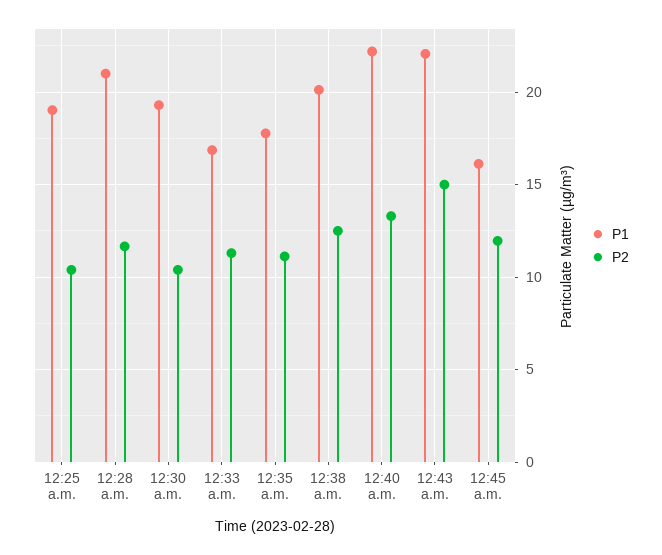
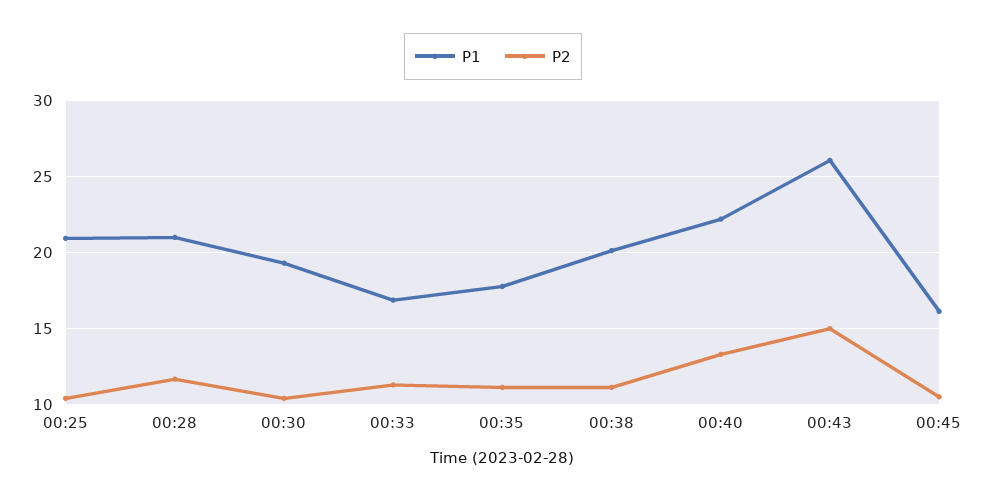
P1, 12:25 a.m.: 19 -> 21
P2, 12:38 a.m.: 12.5 -> 11
P1, 12:43 a.m.: 22 -> 26
P2, 12:45 a.m.: 12 -> 10.5

